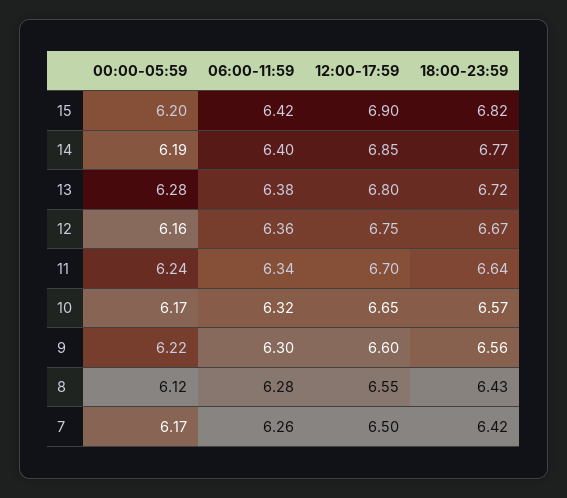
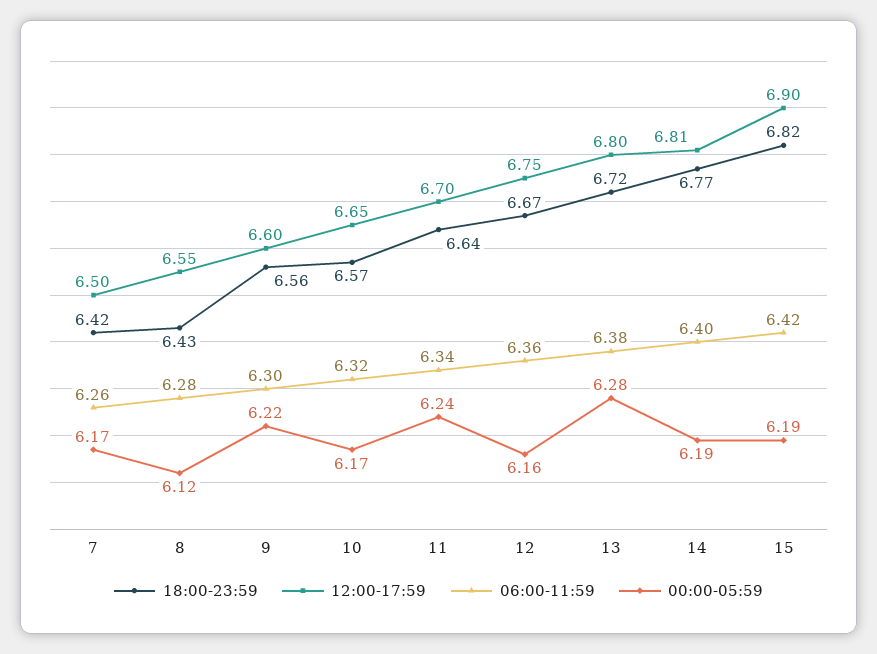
00:00-05:59, 15: 6.2 -> 6.19
12:00-17:59, 14: 6.85 -> 6.81

